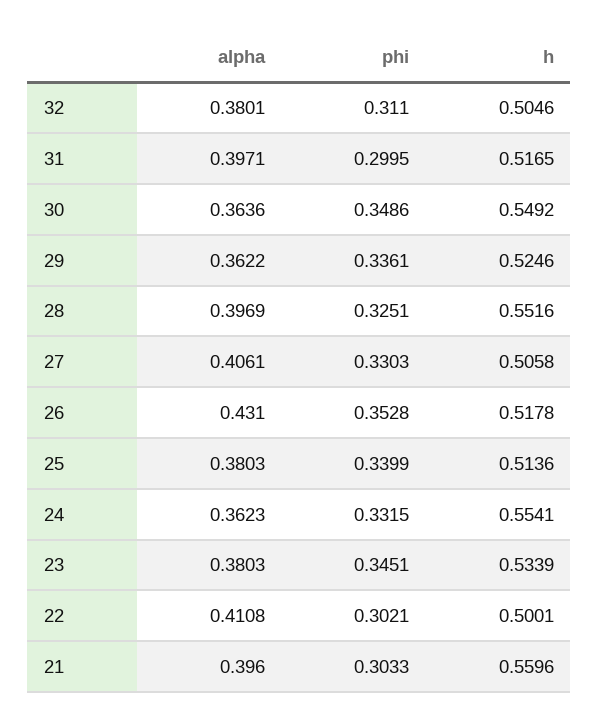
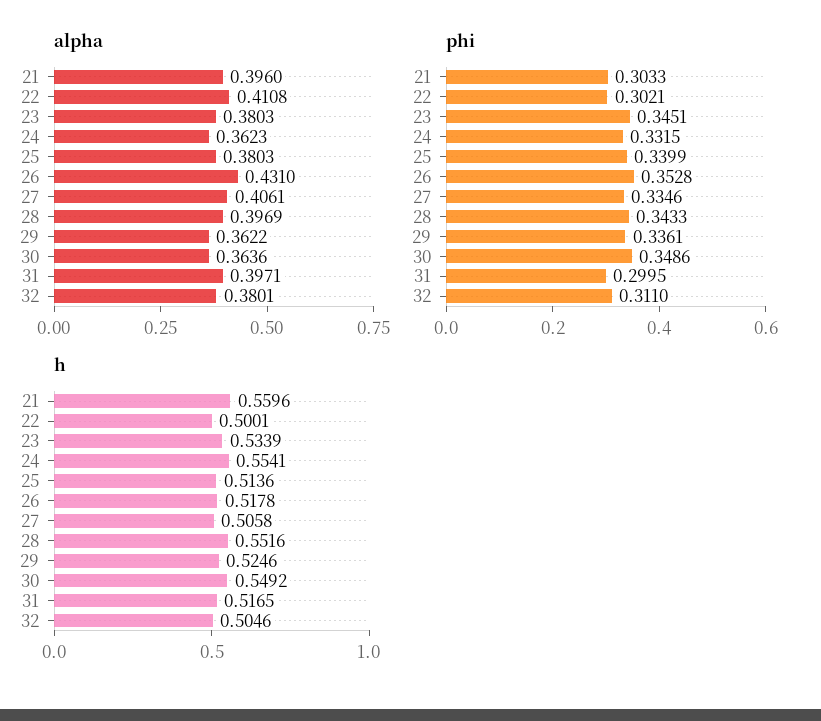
phi, 28: 0.3251 -> 0.3433
phi, 27: 0.3303 -> 0.3346

